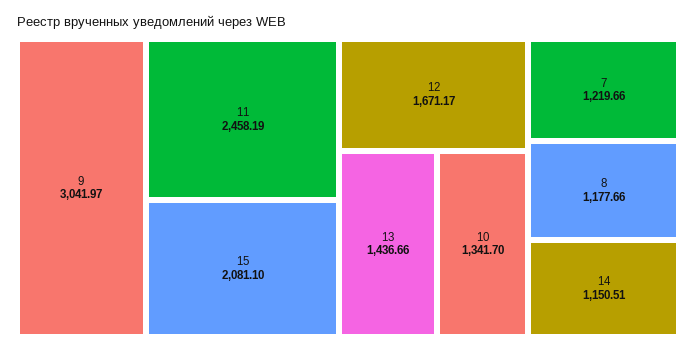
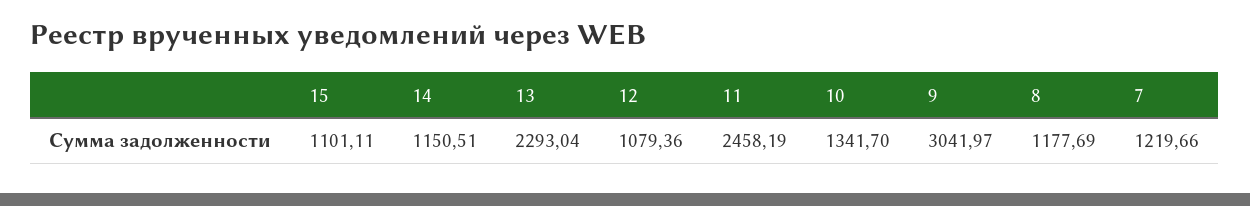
15: 2081.1 -> 1101.11
12: 1671.17 -> 1079.36
13: 1436.66 -> 2293.04
8: 1177.66 -> 1177.69

